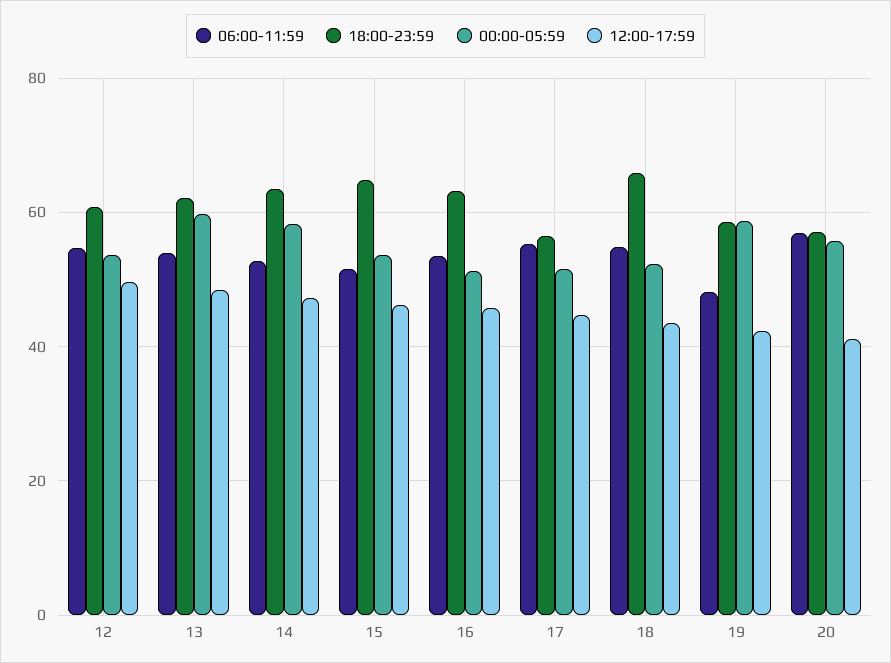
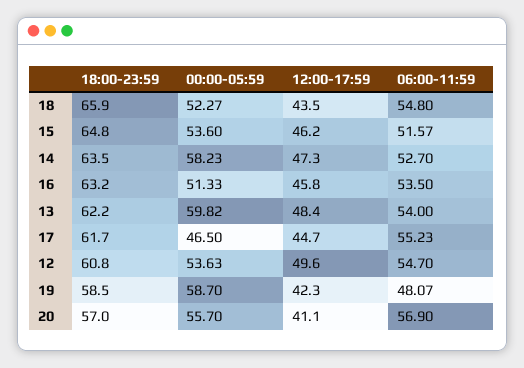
18:00-23:59, 17: 56 -> 61.7
00:00-05:59, 17: 52 -> 46.5

